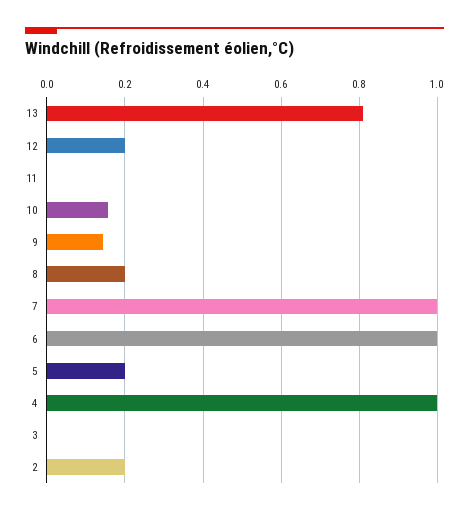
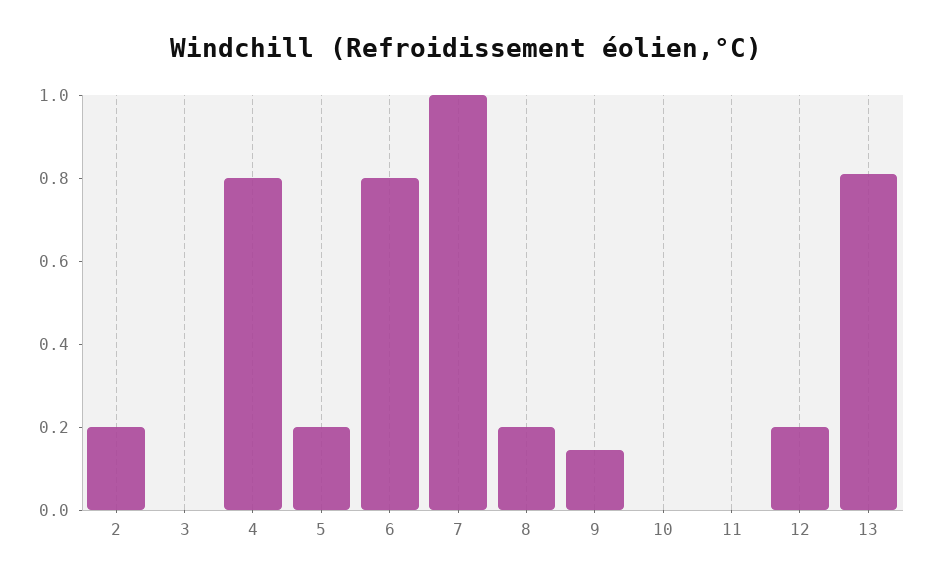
10: 0.16 -> 0
6: 1 -> 0.8
4: 1 -> 0.8

